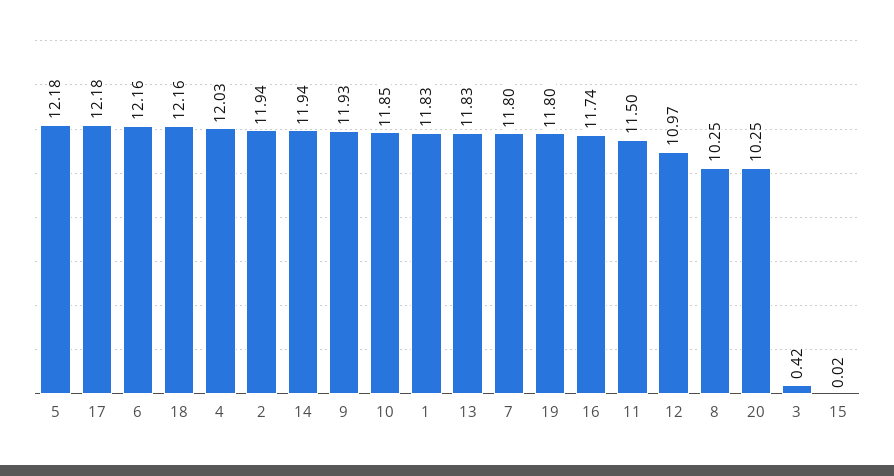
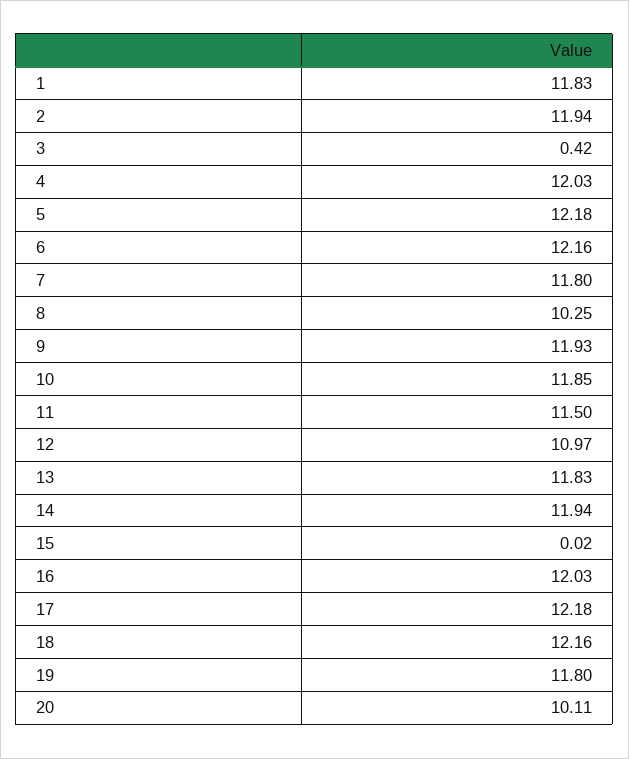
16: 11.74 -> 12.03
20: 10.25 -> 10.11

